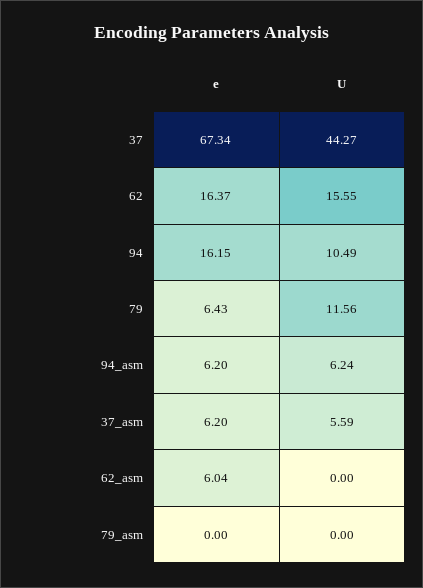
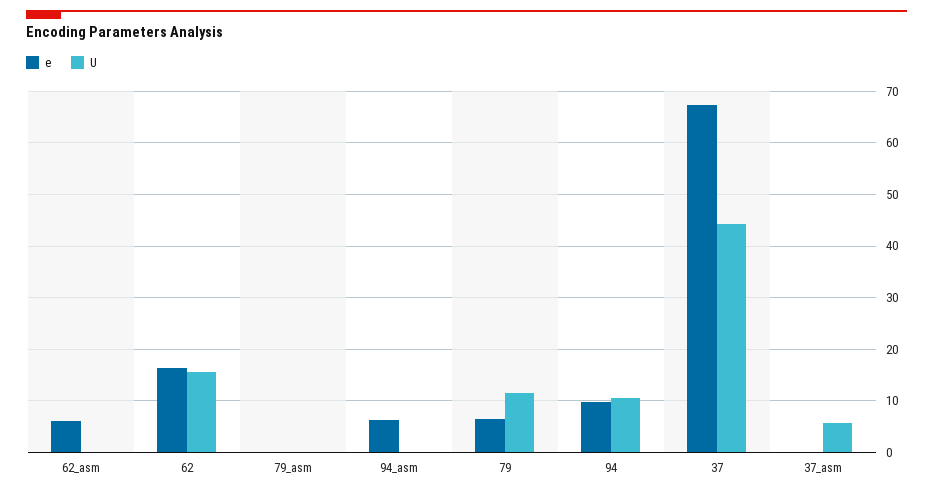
e, 94: 16.15 -> 10
U, 94_asm: 6.24 -> 0
e, 37_asm: 6.2 -> 0

